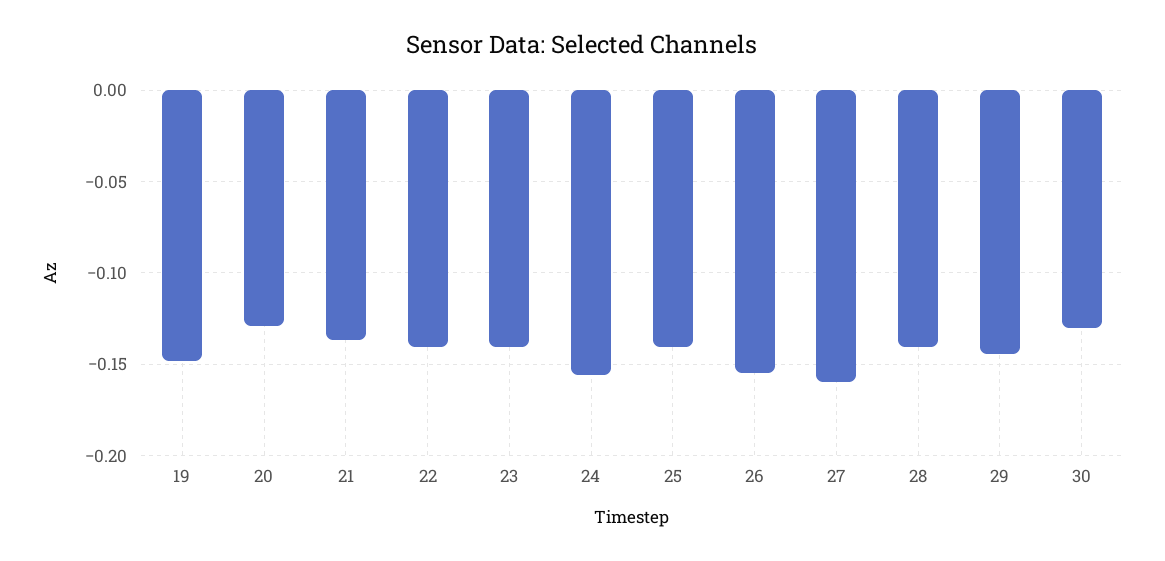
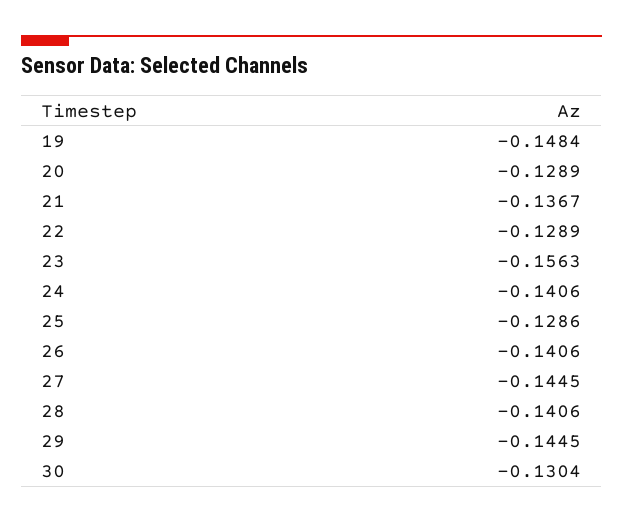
22: -0.14 -> -0.1289
23: -0.14 -> -0.1563
24: -0.155 -> -0.1406
25: -0.14 -> -0.1286
26: -0.155 -> -0.1406
27: -0.16 -> -0.1445

